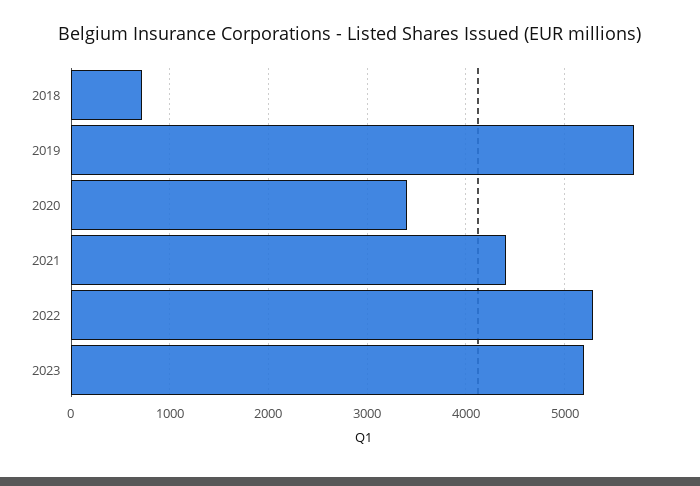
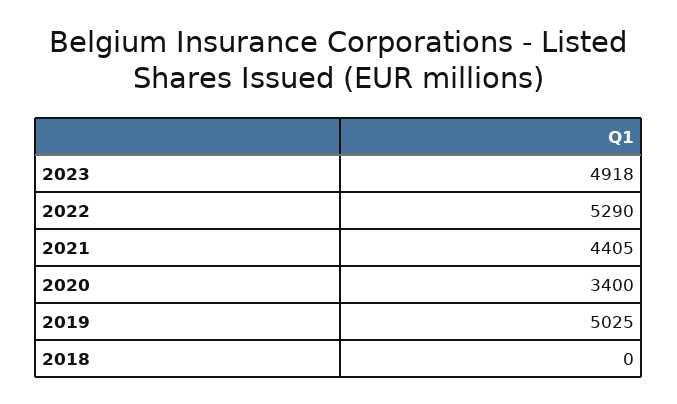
2018: 700 -> 0
2019: 5700 -> 5025
2023: 5200 -> 4918

